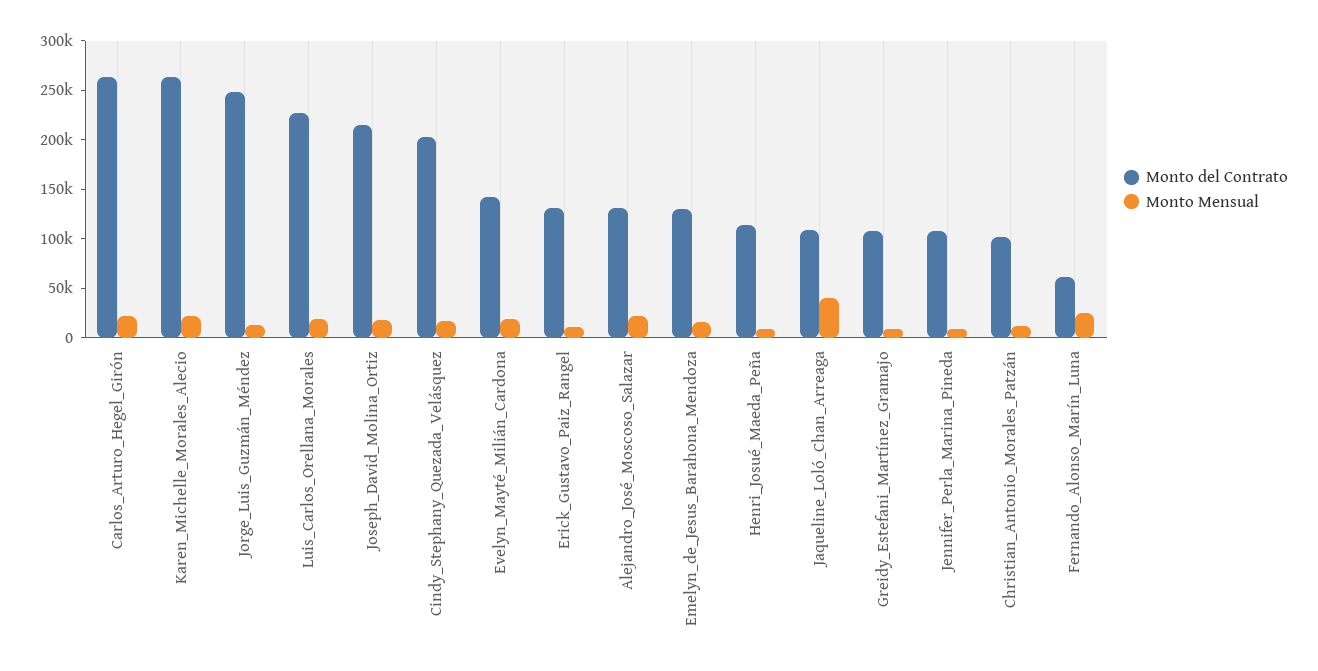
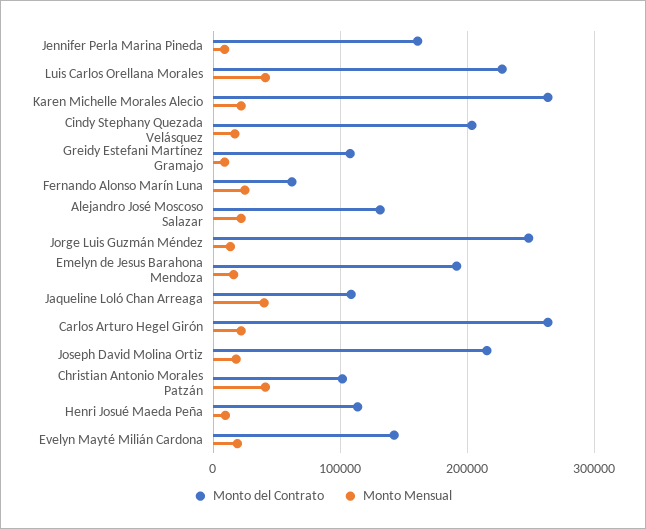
Monto Mensual, Luis_Carlos_Orellana_Morales: 20000 -> 40000
Monto del Contrato, Erick_Gustavo_Paiz_Rangel: 130000 -> none
Monto Mensual, Erick_Gustavo_Paiz_Rangel: 10000 -> none
Monto del Contrato, Emelyn_de_Jesus_Barahona_Mendoza: 130000 -> 190000
Monto del Contrato, Jennifer_Perla_Marina_Pineda: 110000 -> 160000
Monto Mensual, Christian_Antonio_Morales_Patzán: 10000 -> 40000

